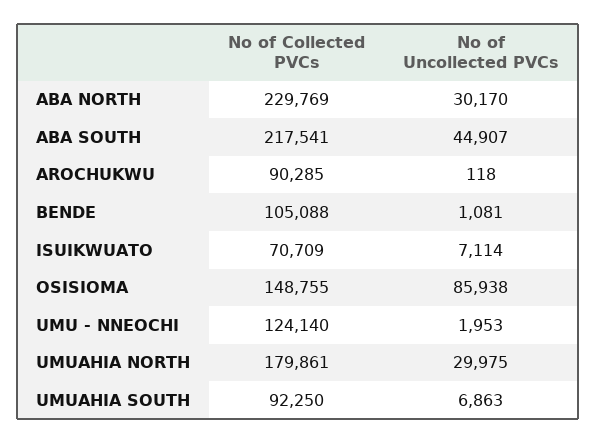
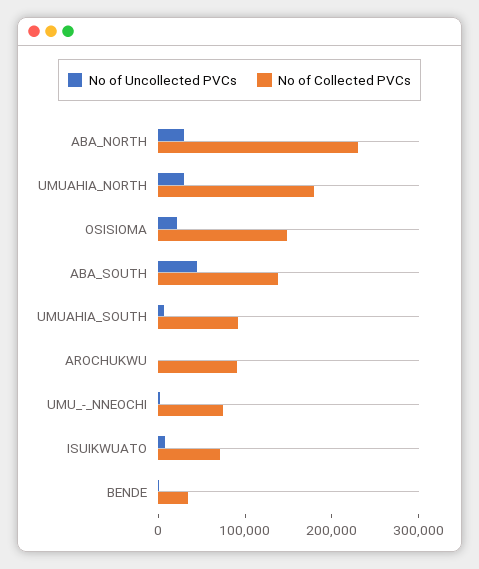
No of Collected PVCs, ABA SOUTH: 217541 -> 140000
No of Collected PVCs, BENDE: 105088 -> 40000
No of Uncollected PVCs, OSISIOMA: 85938 -> 20000
No of Collected PVCs, UMU - NNEOCHI: 124140 -> 80000

